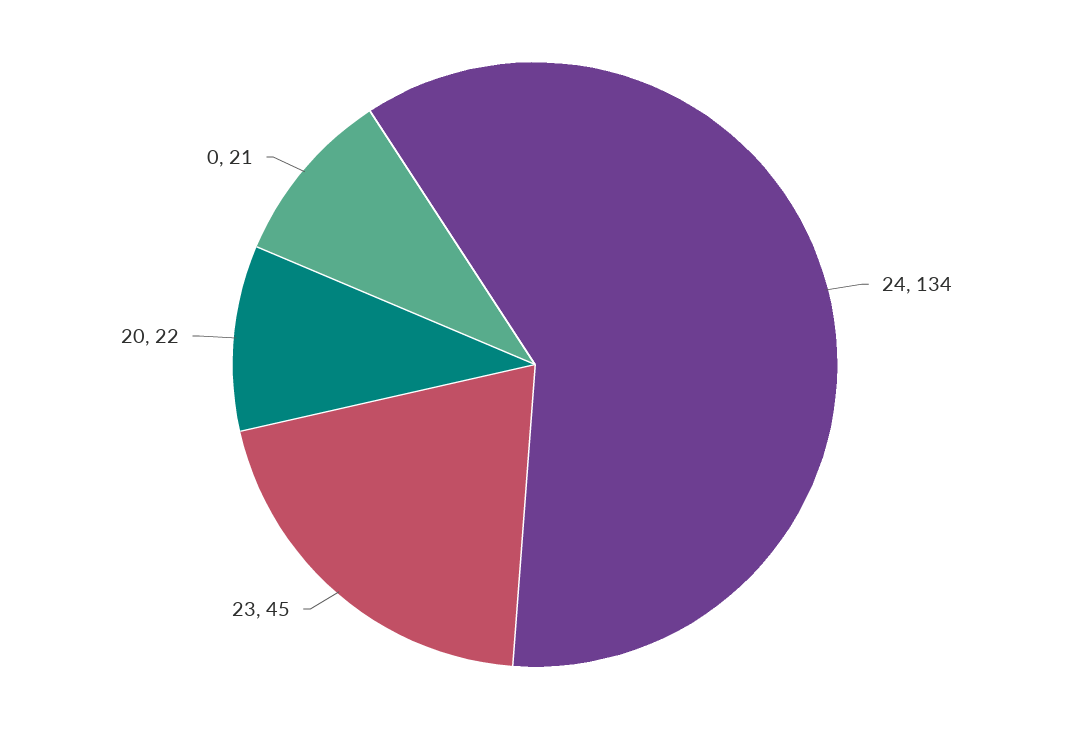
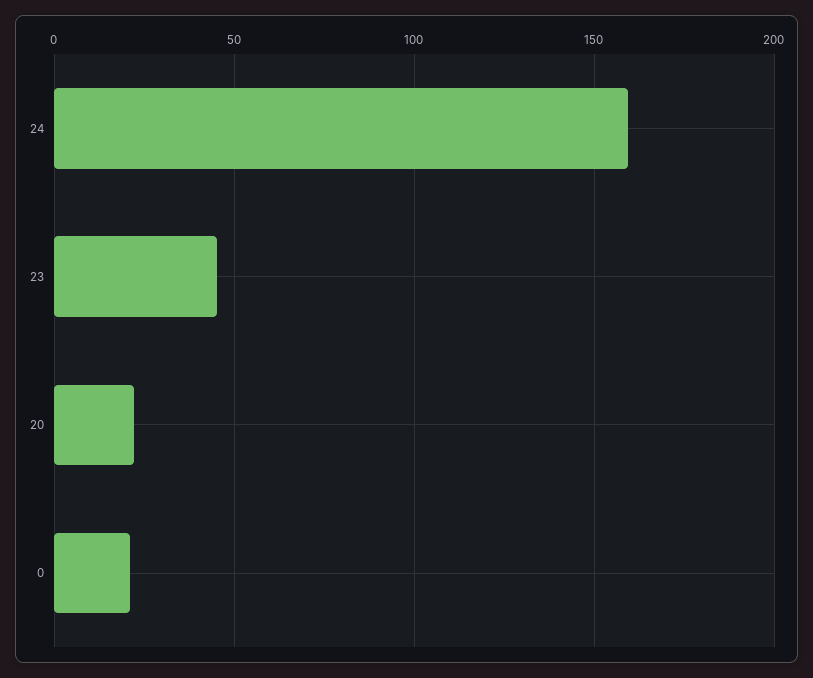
24: 134 -> 160

